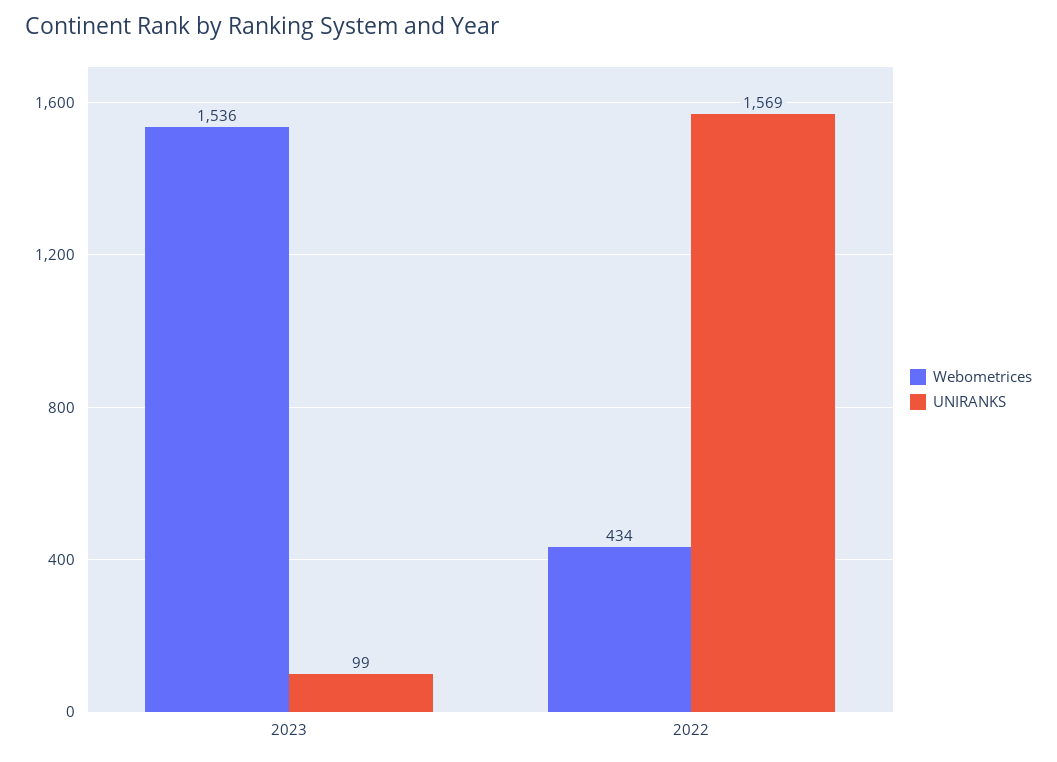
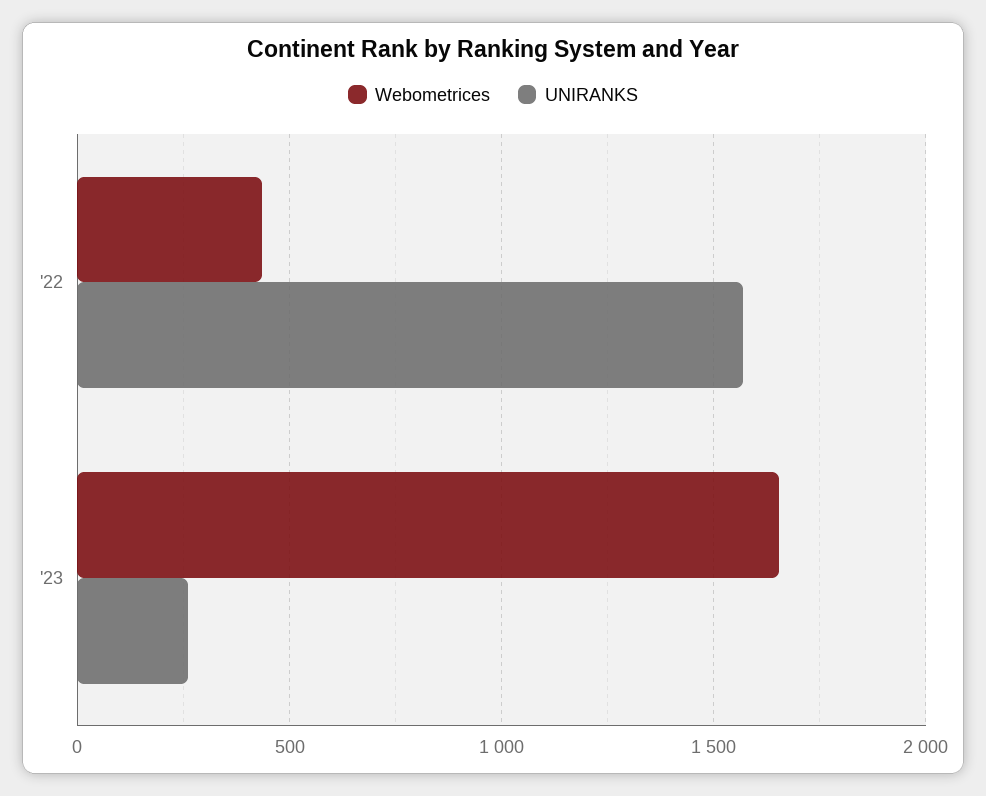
Webometrices, 2023: 1536 -> 1650
UNIRANKS, 2023: 99 -> 250

